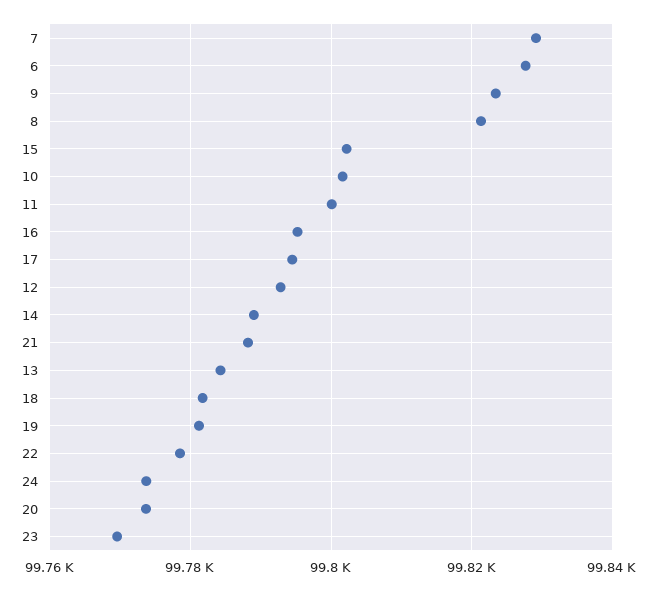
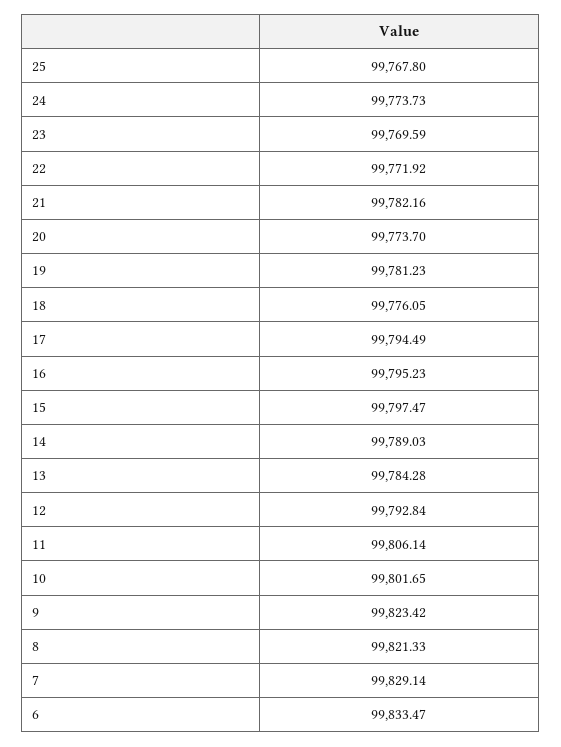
6: 99828 -> 99833.47
15: 99802 -> 99797.47
11: 99800 -> 99806.14
21: 99788 -> 99782.16
18: 99782 -> 99776.05
22: 99778 -> 99771.92
25: none -> 99767.8

